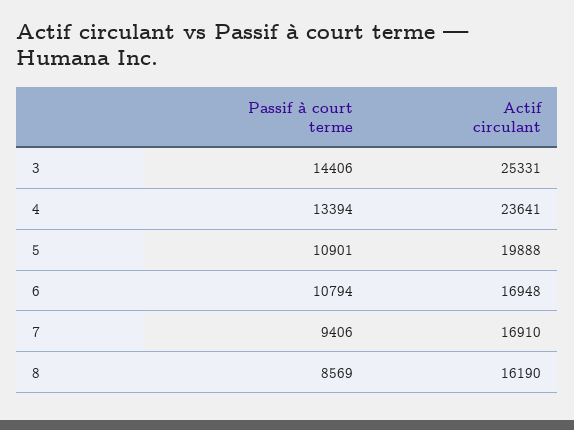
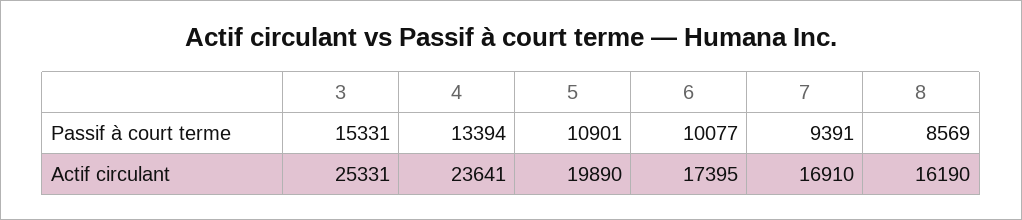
Passif à court terme, 3: 14406 -> 15331
Actif circulant, 5: 19888 -> 19890
Passif à court terme, 6: 10794 -> 10077
Actif circulant, 6: 16948 -> 17395
Passif à court terme, 7: 9406 -> 9391

